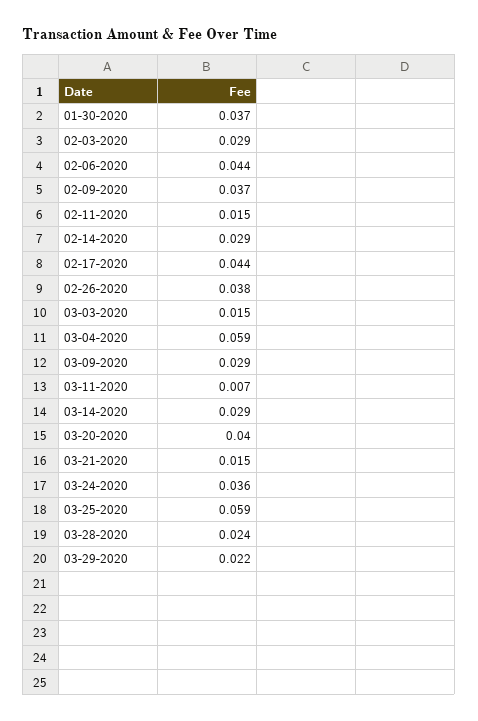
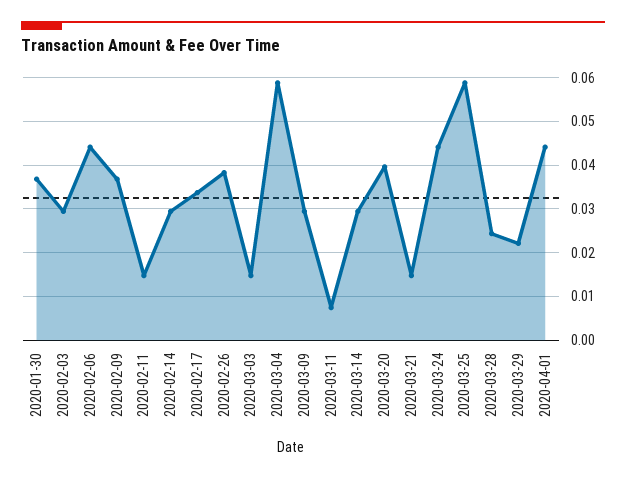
02-17-2020: 0.044 -> 0.034
03-24-2020: 0.036 -> 0.044
2020-04-01: none -> 0.044

